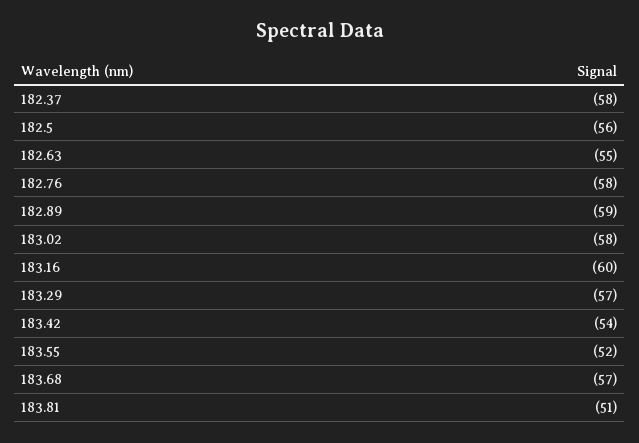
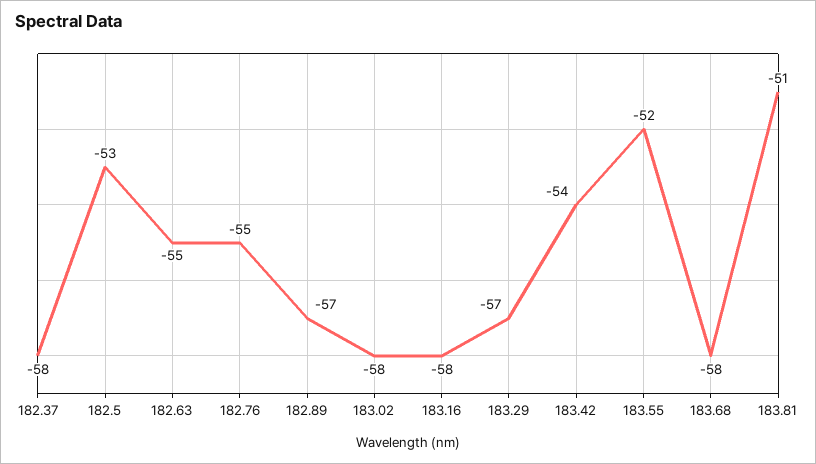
182.5: -56 -> -53
182.76: -58 -> -55
182.89: -59 -> -57
183.16: -60 -> -58
183.68: -57 -> -58

